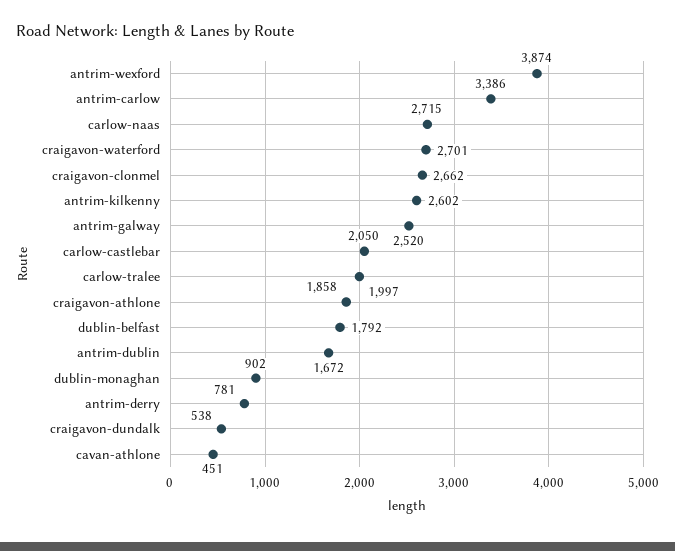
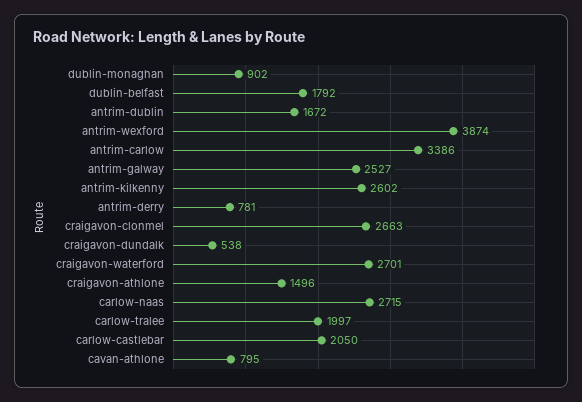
craigavon-clonmel: 2662 -> 2663
antrim-galway: 2520 -> 2527
craigavon-athlone: 1858 -> 1496
cavan-athlone: 451 -> 795

